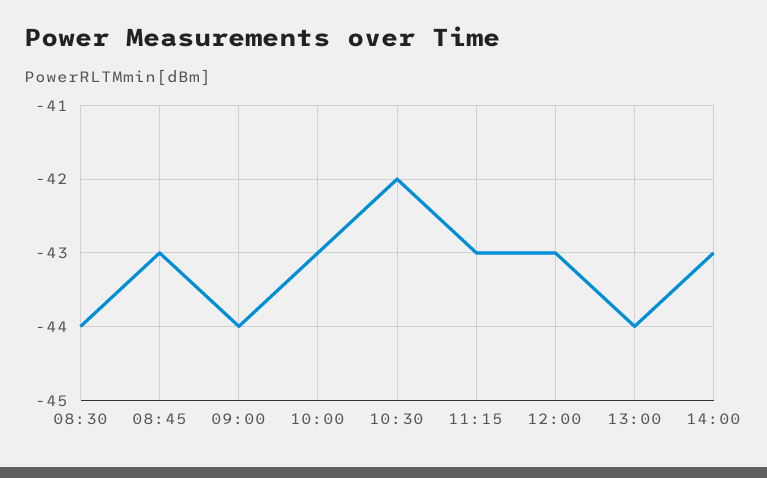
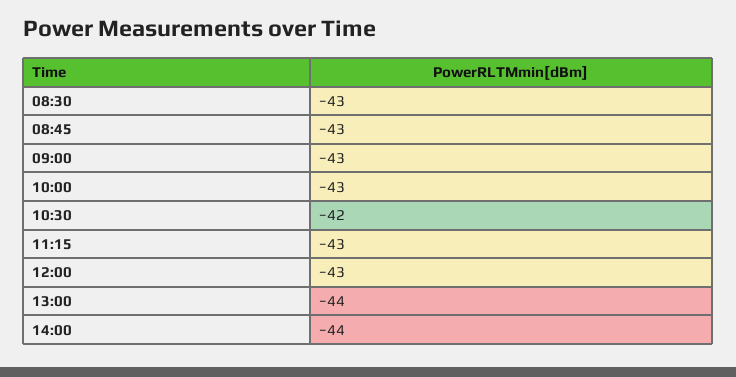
08:30: -44 -> -43
09:00: -44 -> -43
14:00: -43 -> -44

